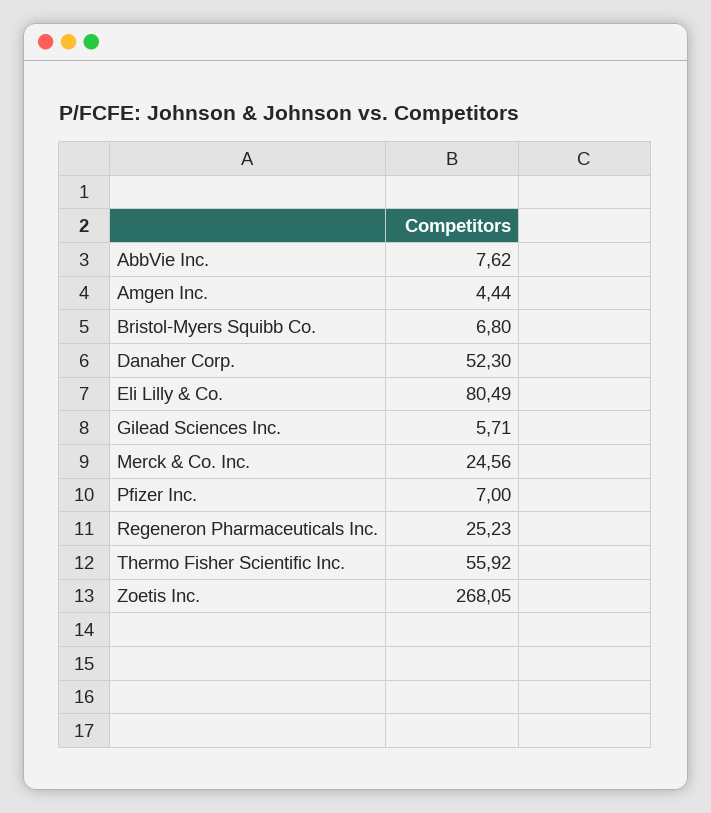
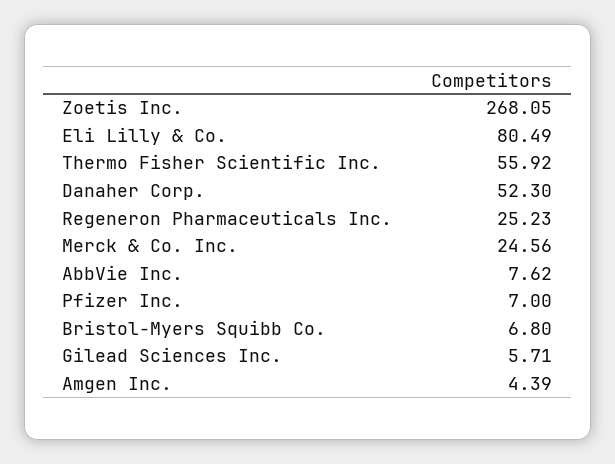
Amgen Inc.: 4.44 -> 4.39

